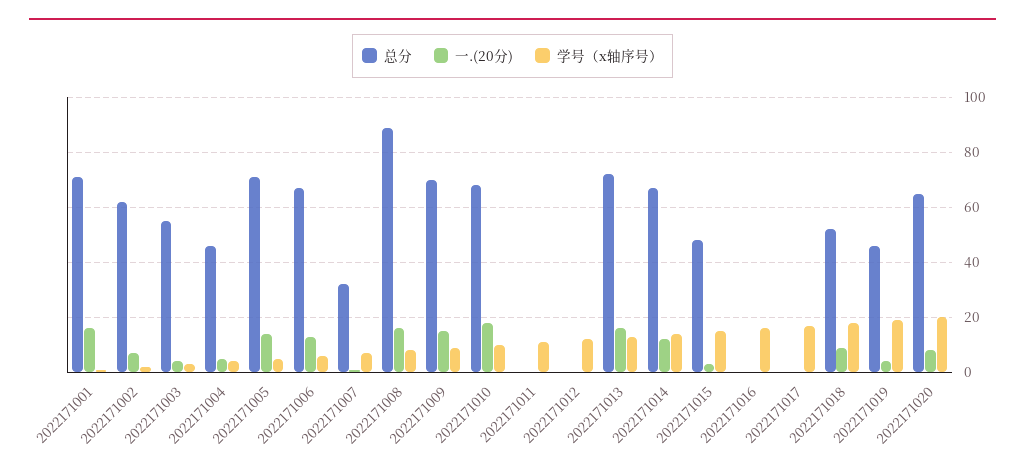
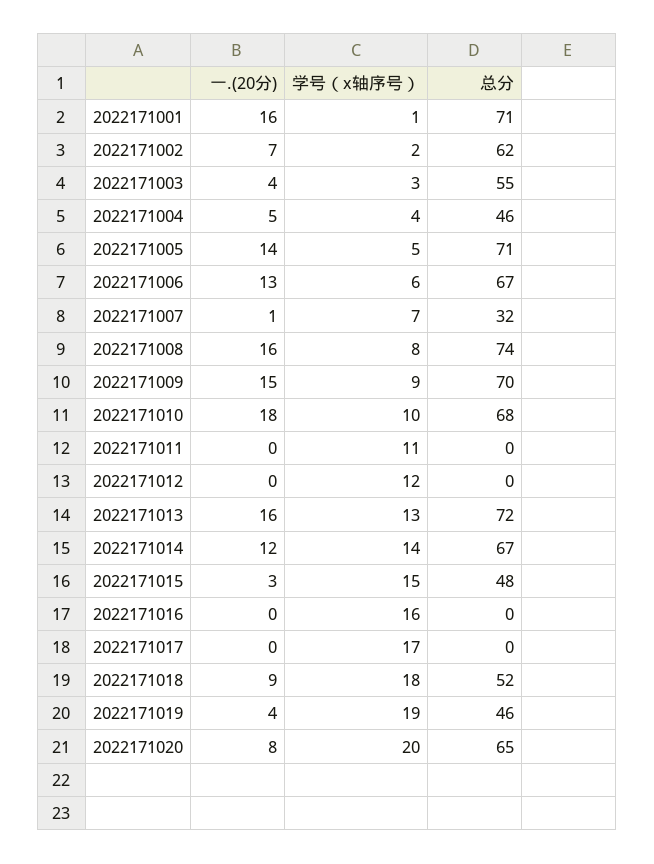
总分, 2022171008: 90 -> 74

